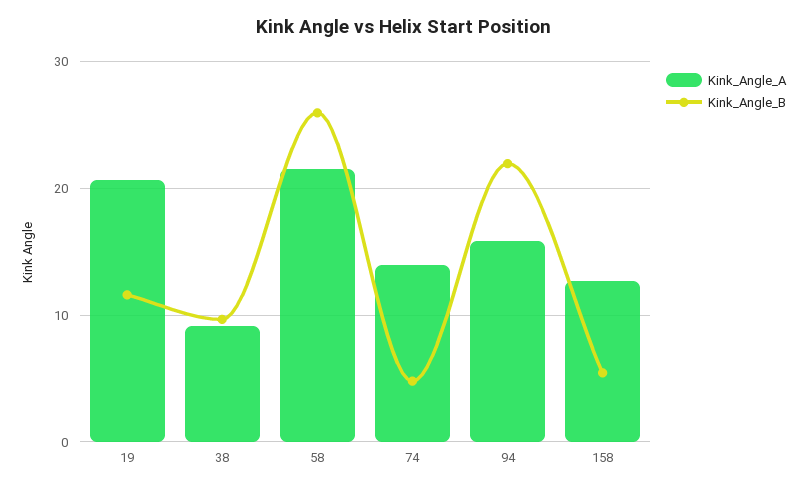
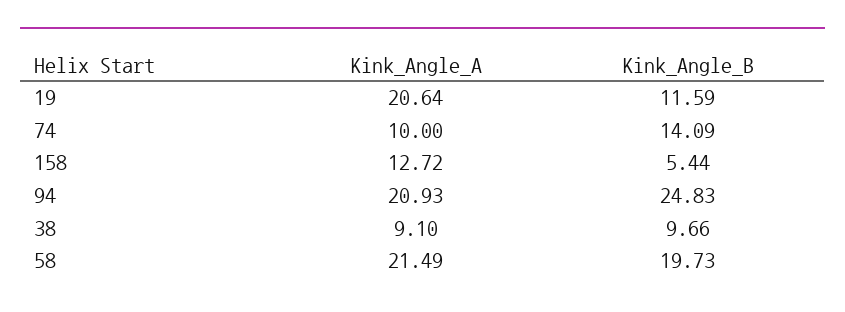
Kink_Angle_B, 58: 26 -> 19.73
Kink_Angle_A, 74: 14 -> 10
Kink_Angle_B, 74: 5 -> 14.09
Kink_Angle_A, 94: 16 -> 20.93
Kink_Angle_B, 94: 22 -> 24.83

